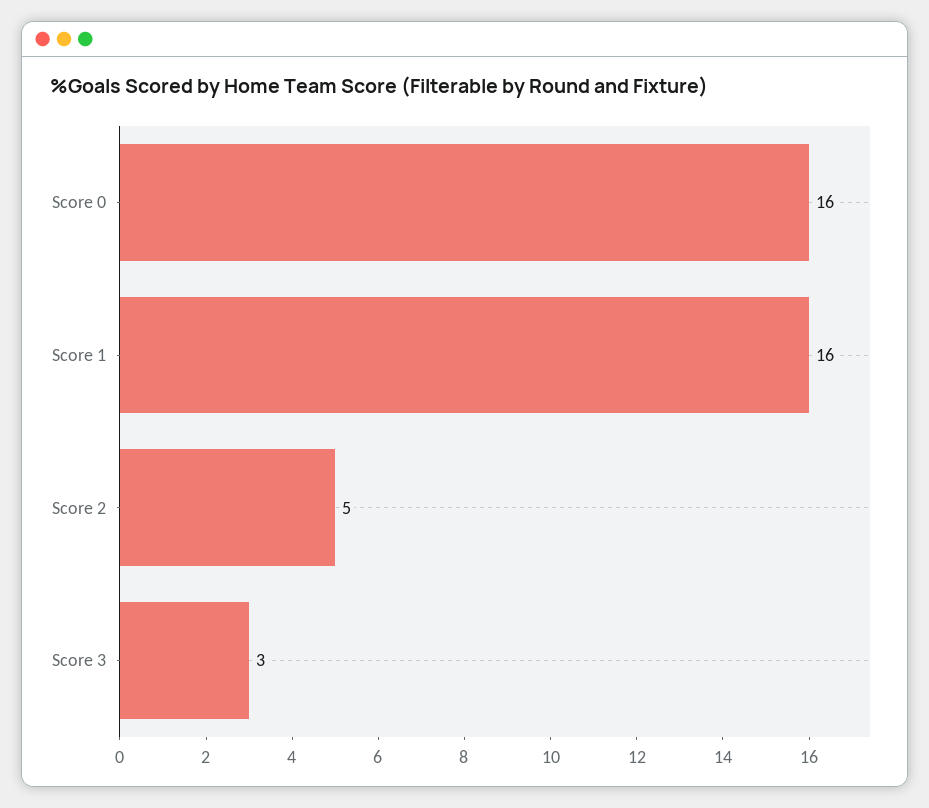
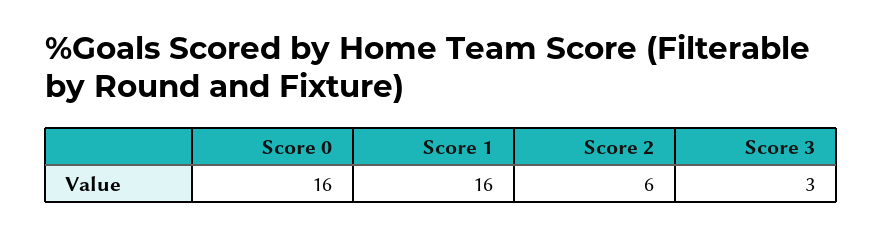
Score 2: 5 -> 6

